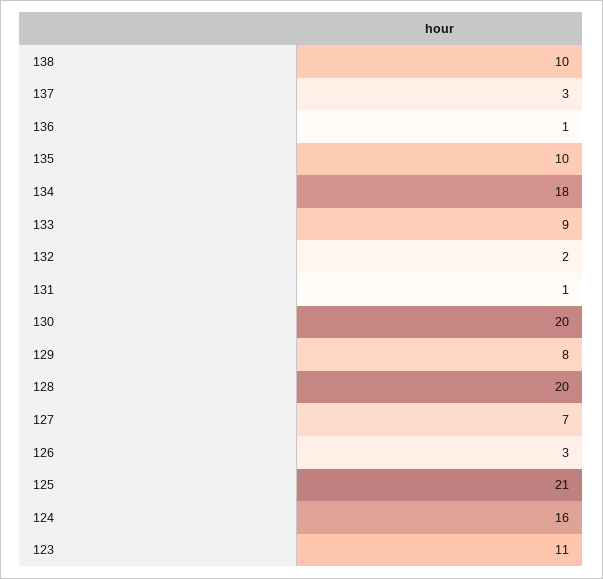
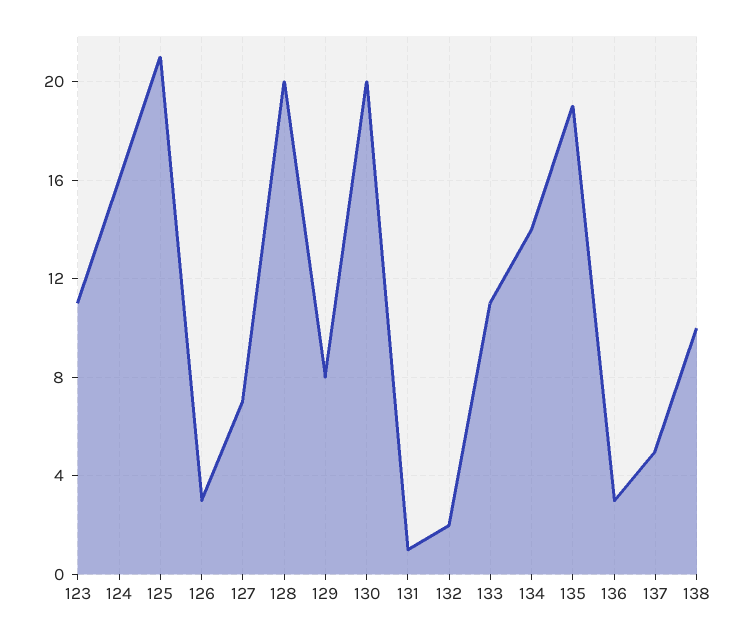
137: 3 -> 5
136: 1 -> 3
135: 10 -> 19
134: 18 -> 14
133: 9 -> 11

